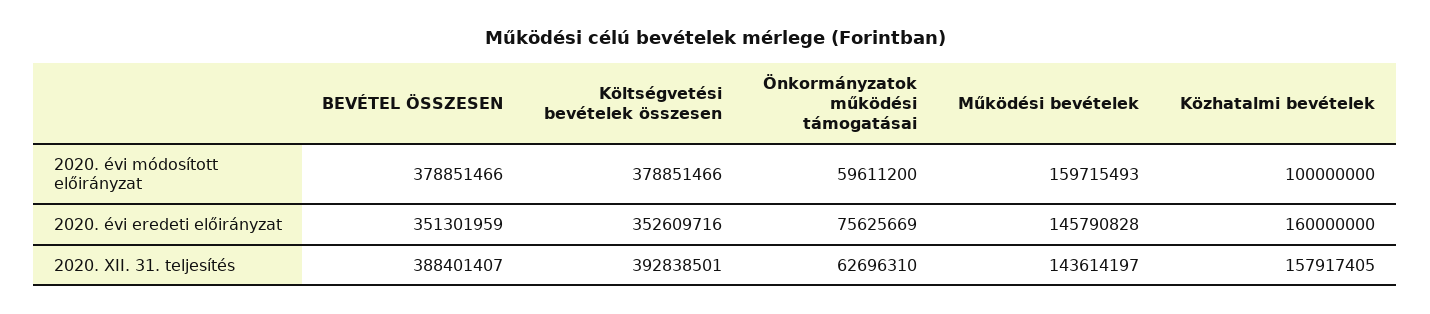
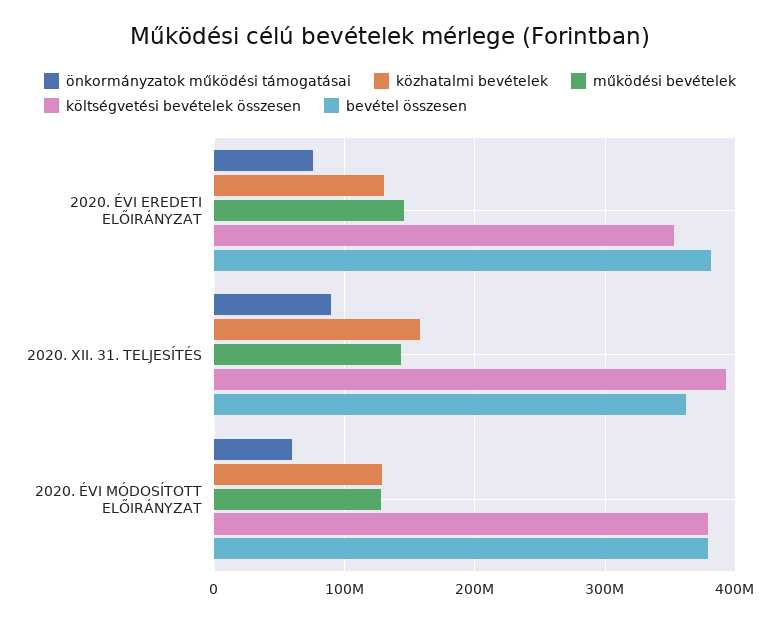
Működési bevételek, 2020. évi módosított előirányzat: 159715493 -> 130000000
Közhatalmi bevételek, 2020. évi módosított előirányzat: 100000000 -> 130000000
BEVÉTEL ÖSSZESEN, 2020. évi eredeti előirányzat: 351301959 -> 380000000
Közhatalmi bevételek, 2020. évi eredeti előirányzat: 160000000 -> 130000000
BEVÉTEL ÖSSZESEN, 2020. XII. 31. teljesítés: 388401407 -> 360000000
Önkormányzatok működési támogatásai, 2020. XII. 31. teljesítés: 62696310 -> 90000000

